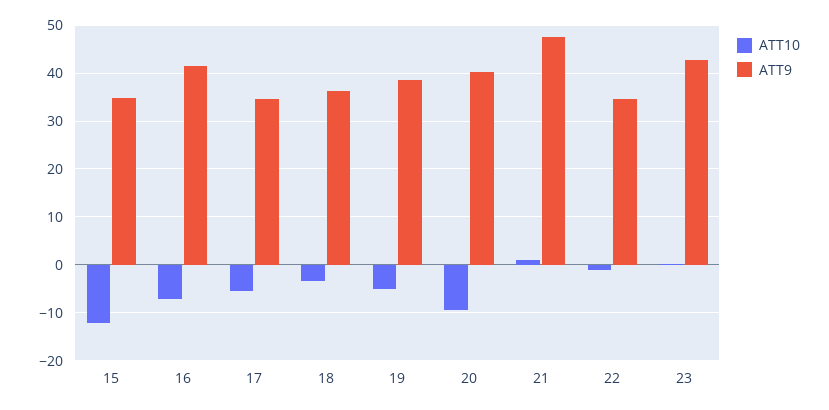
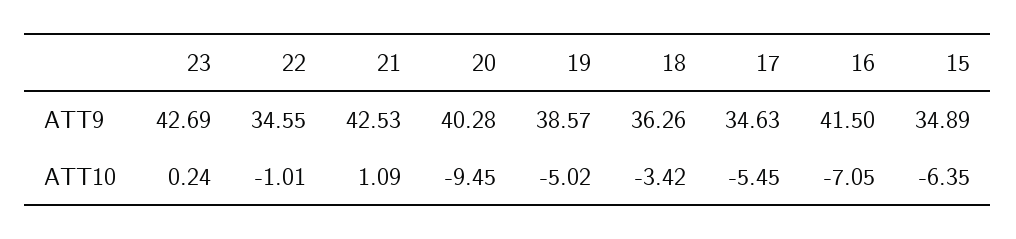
ATT10, 15: -12 -> -6.35
ATT9, 21: 48 -> 42.53

